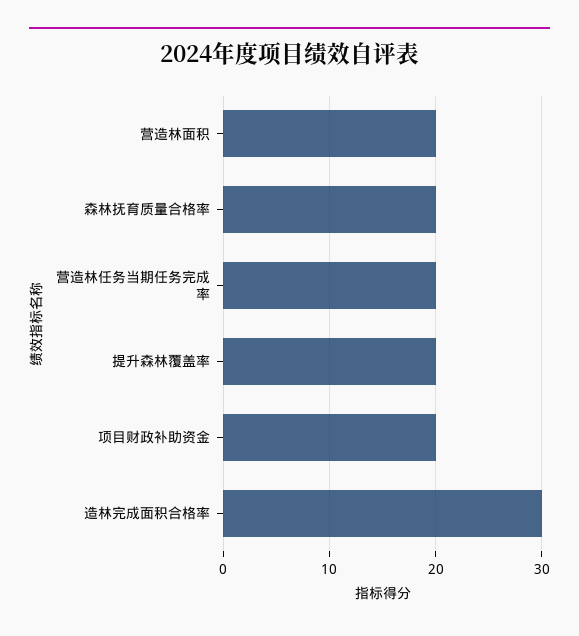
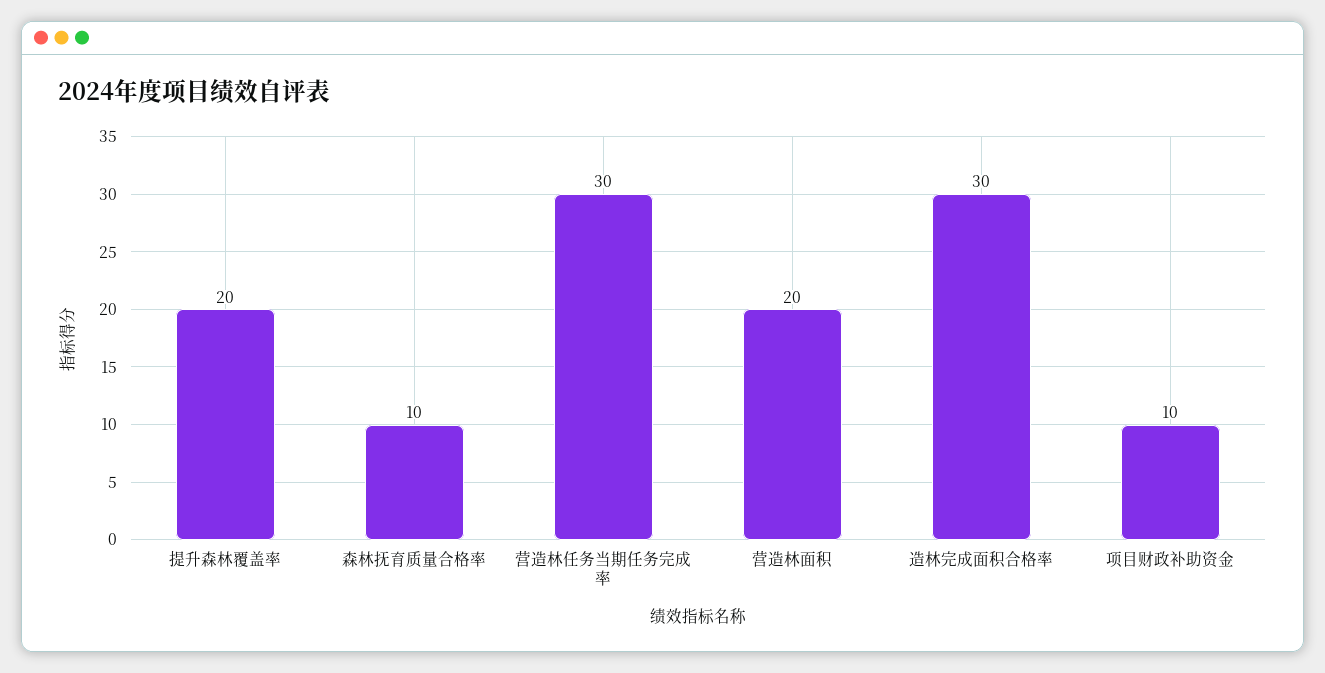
森林抚育质量合格率: 20 -> 10
营造林任务当期任务完成率: 20 -> 30
项目财政补助资金: 20 -> 10

